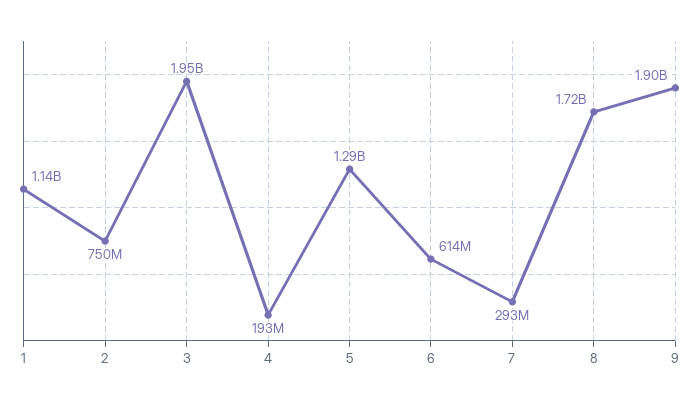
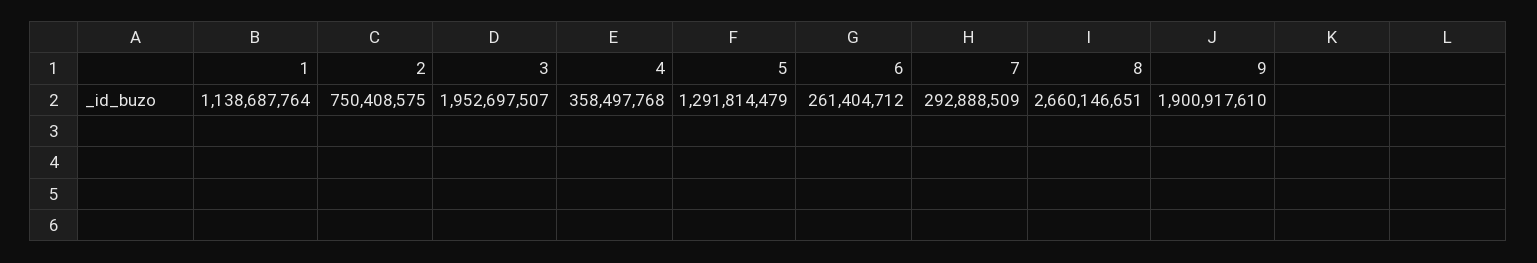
4: 193000000 -> 358497768
6: 614000000 -> 261404712
8: 1720000000 -> 2660146651

